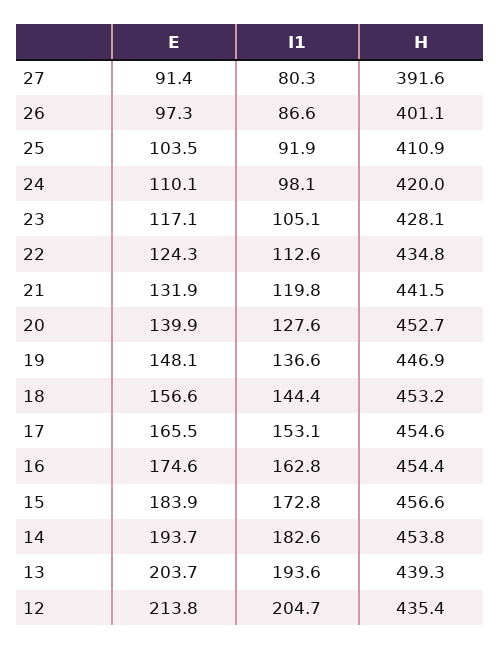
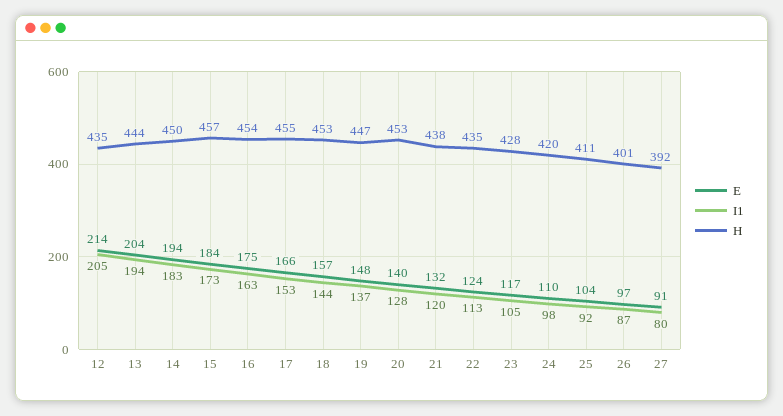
H, 21: 441.5 -> 438
H, 14: 453.8 -> 450
H, 13: 439.3 -> 444

